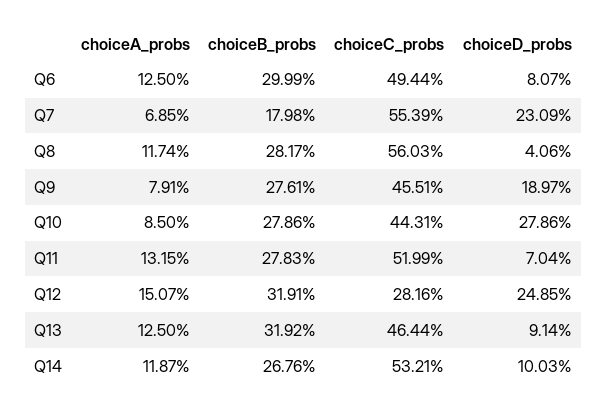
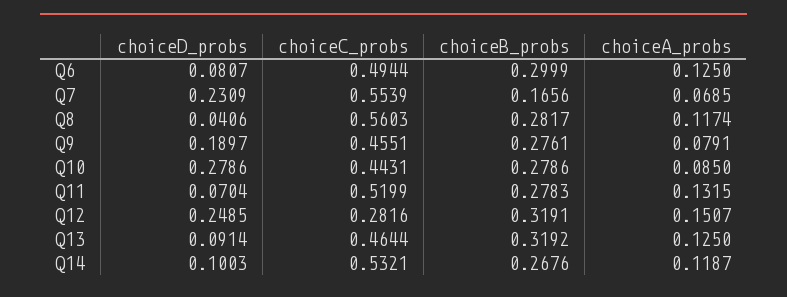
choiceB_probs, Q7: 0.1798 -> 0.1656

